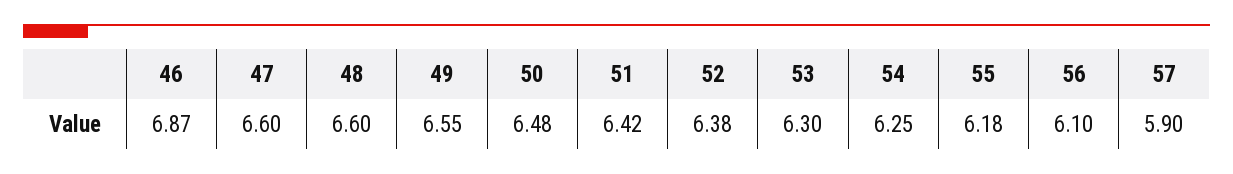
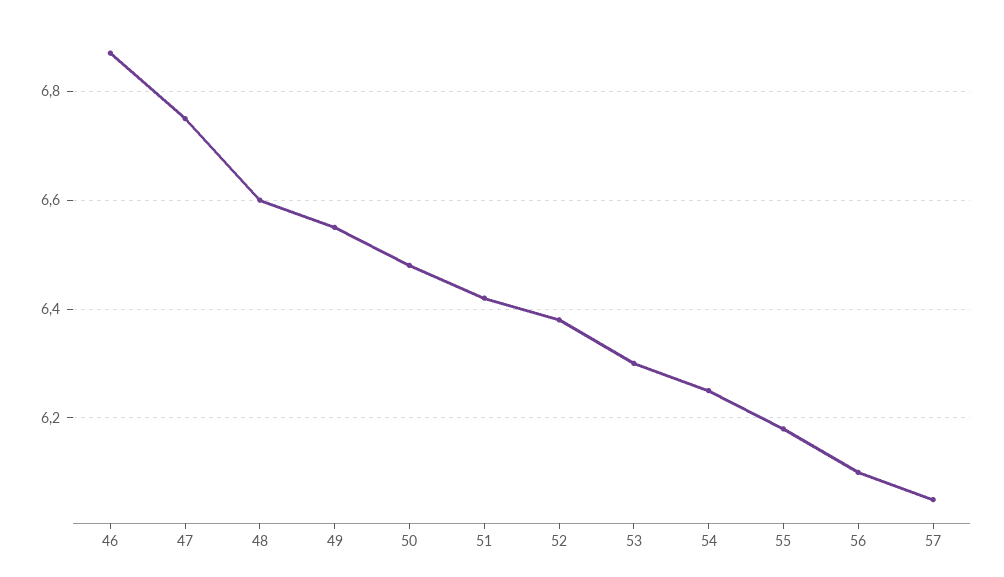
47: 6.6 -> 6.75
57: 5.9 -> 6.05

